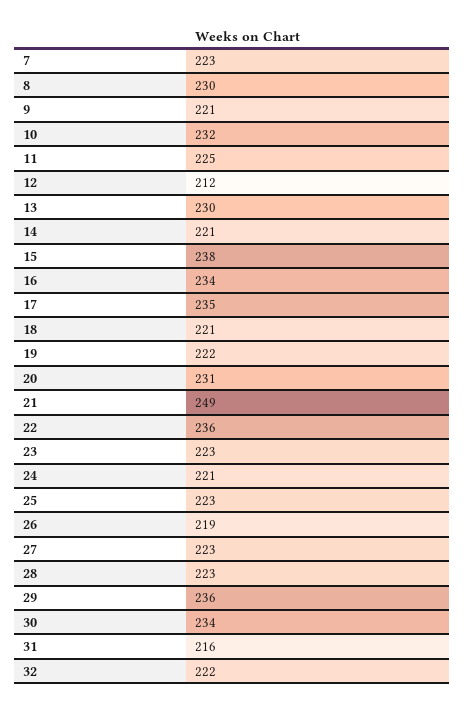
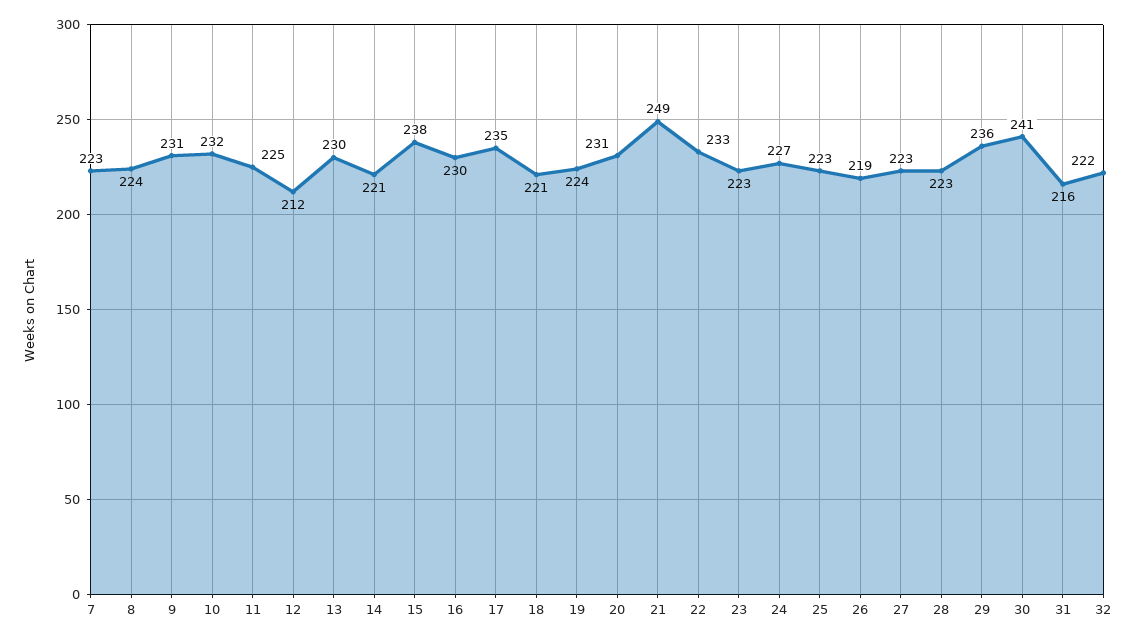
8: 230 -> 224
9: 221 -> 231
16: 234 -> 230
19: 222 -> 224
22: 236 -> 233
24: 221 -> 227
30: 234 -> 241

